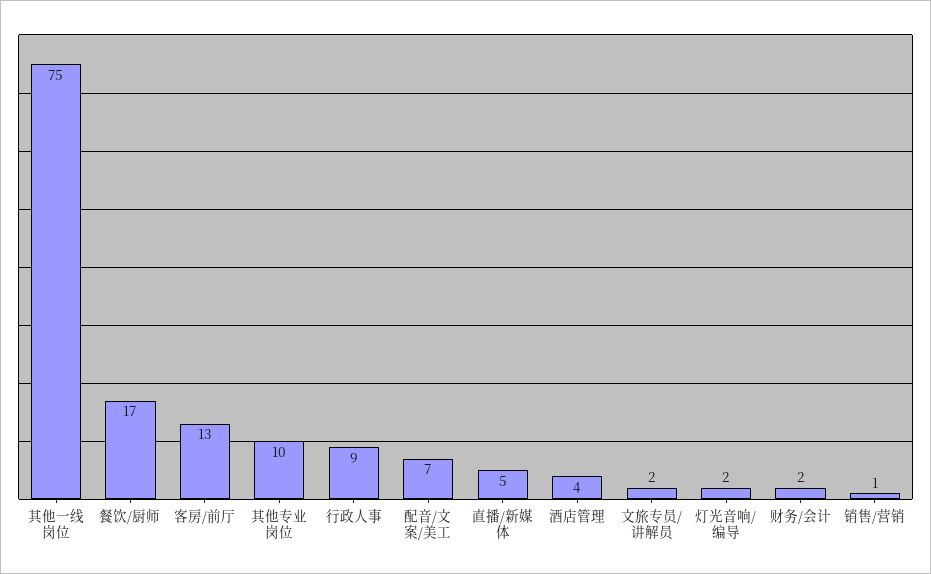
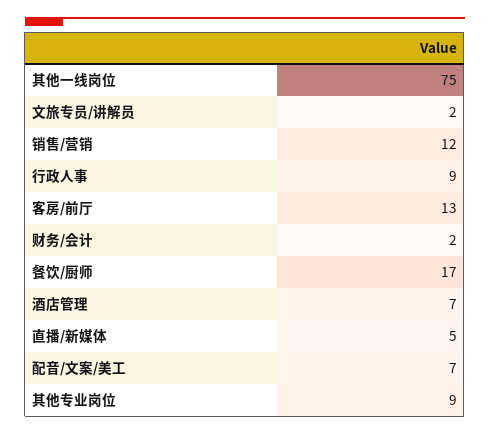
其他专业岗位: 10 -> 9
酒店管理: 4 -> 7
灯光音响/编导: 2 -> none
销售/营销: 1 -> 12

